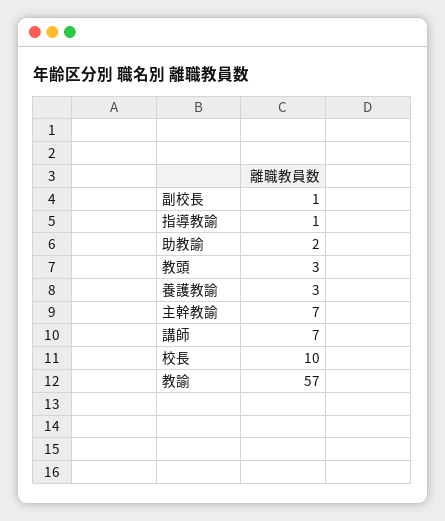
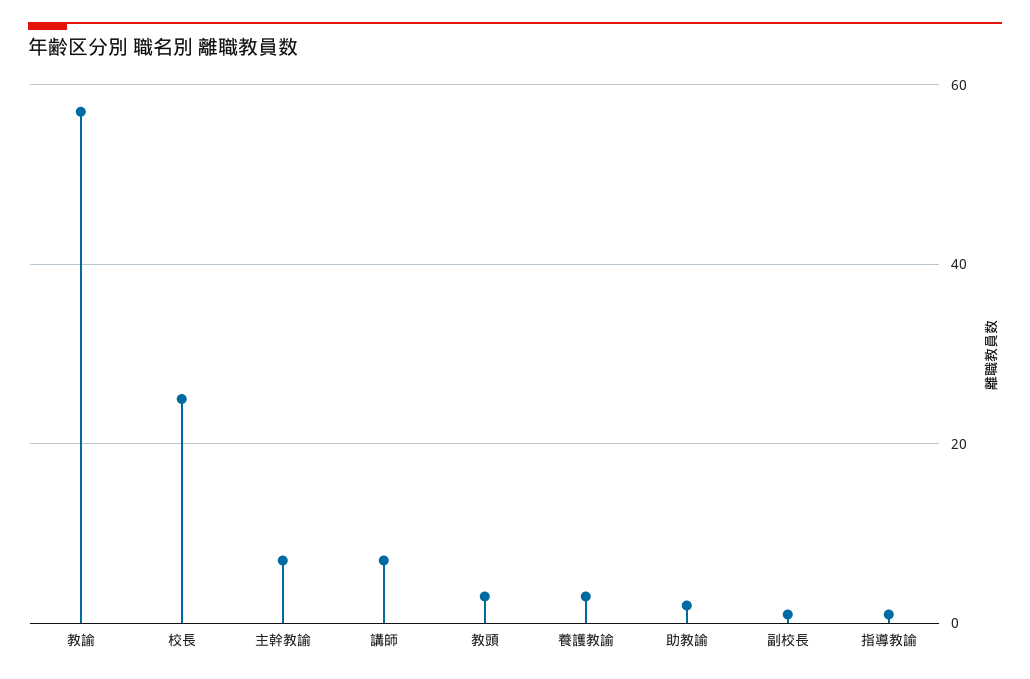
校長: 10 -> 25

